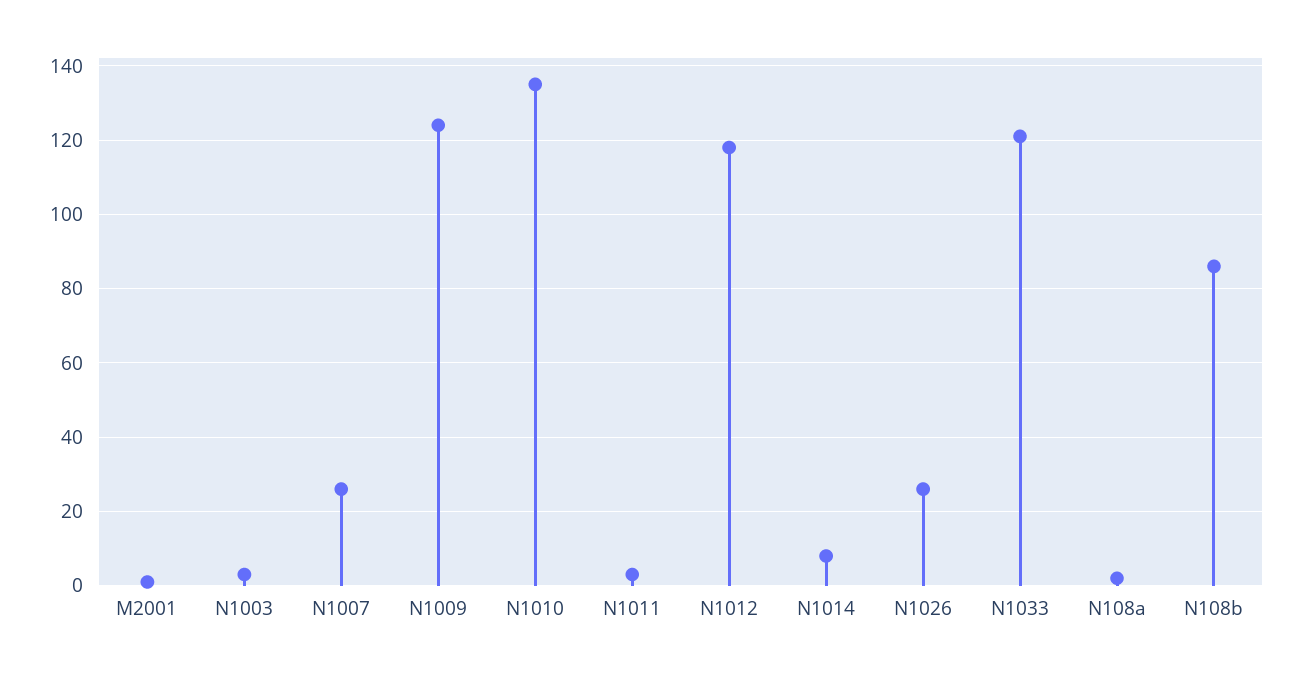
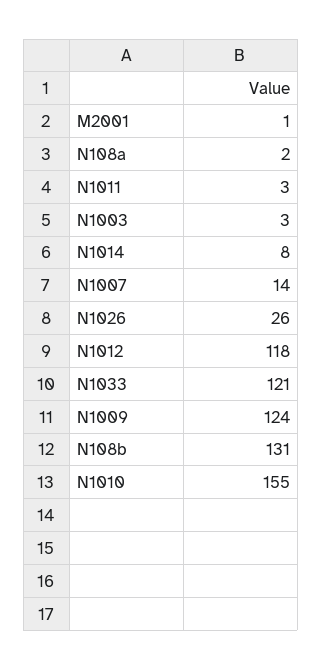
N1007: 25 -> 14
N1010: 135 -> 155
N108b: 85 -> 131

